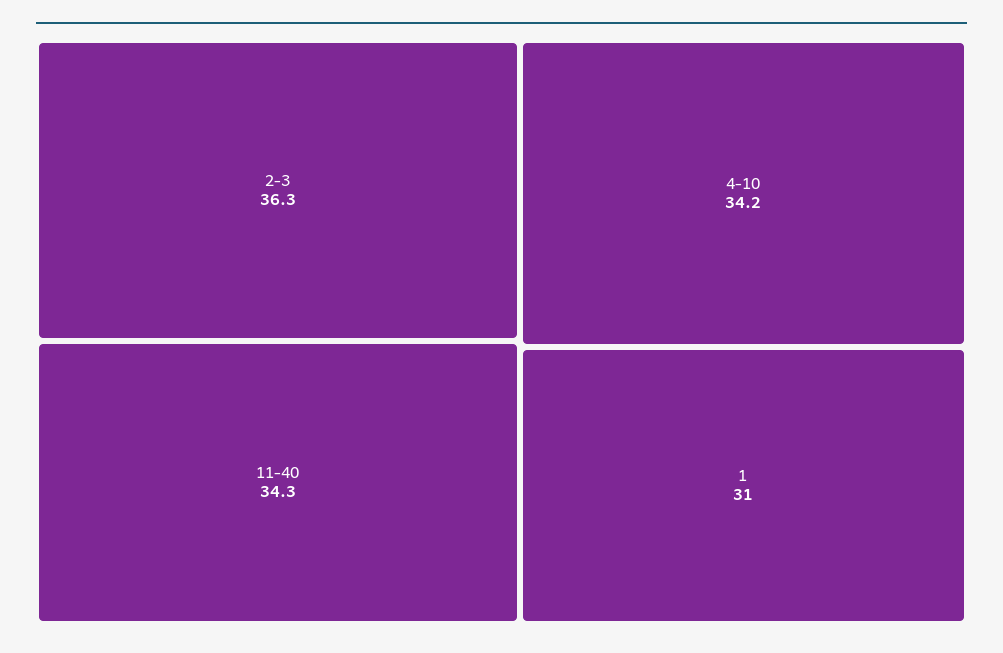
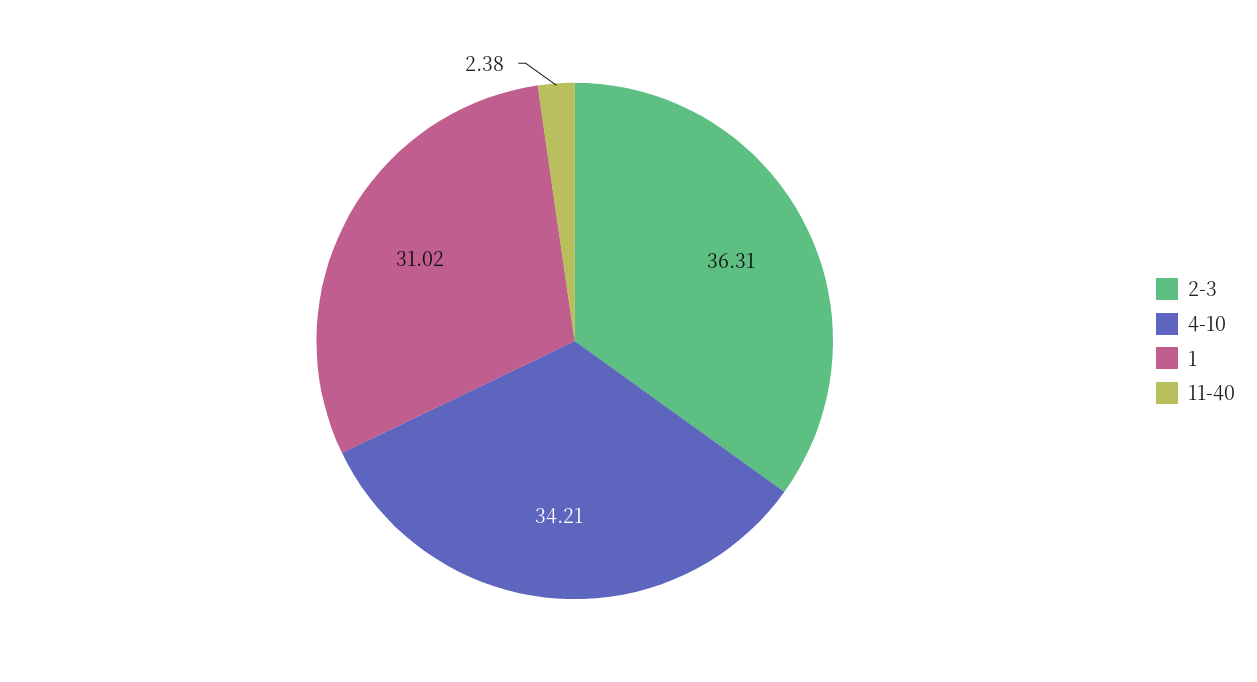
11-40: 34.3 -> 2.38

